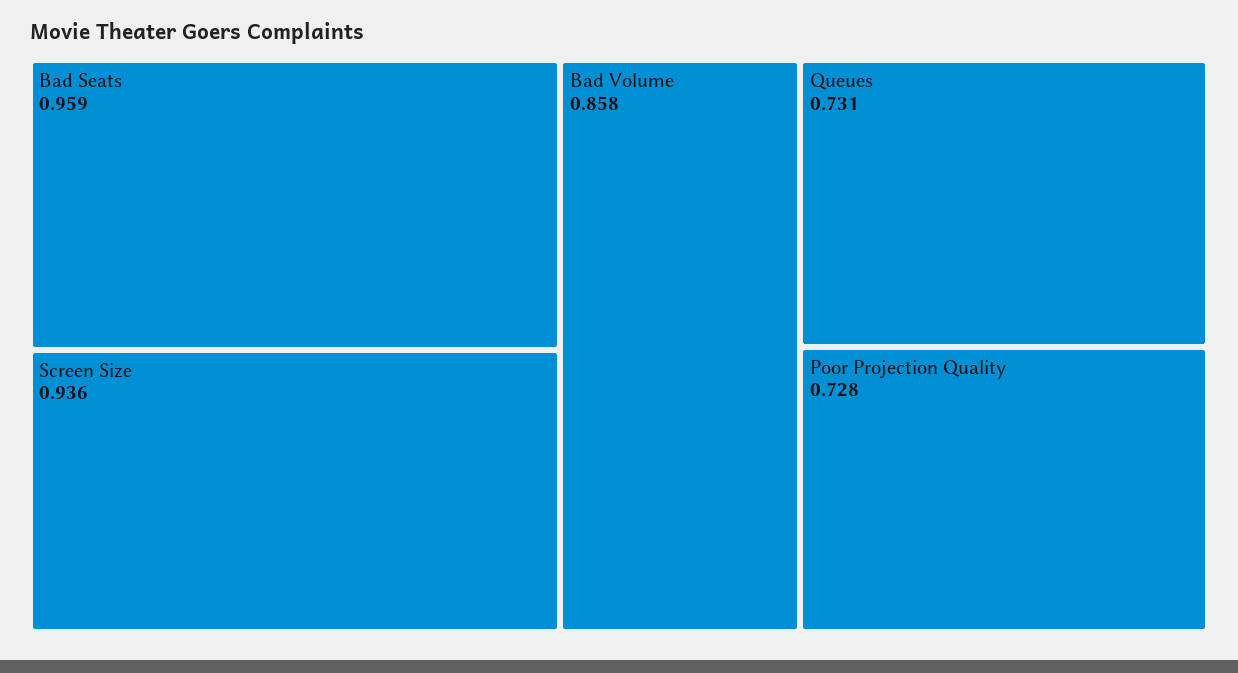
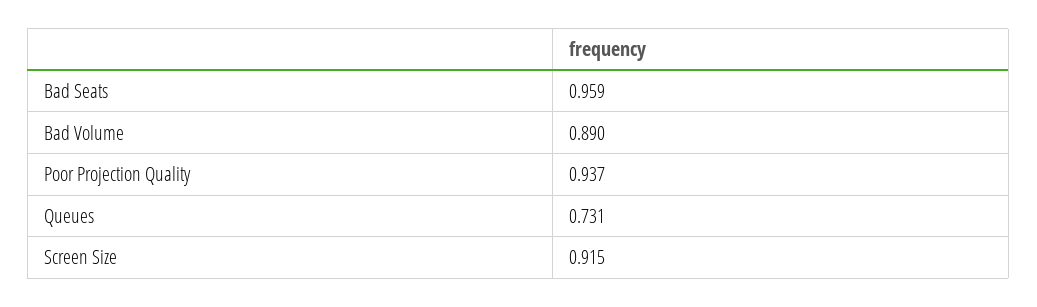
Screen Size: 0.936 -> 0.915
Bad Volume: 0.858 -> 0.89
Poor Projection Quality: 0.728 -> 0.937

